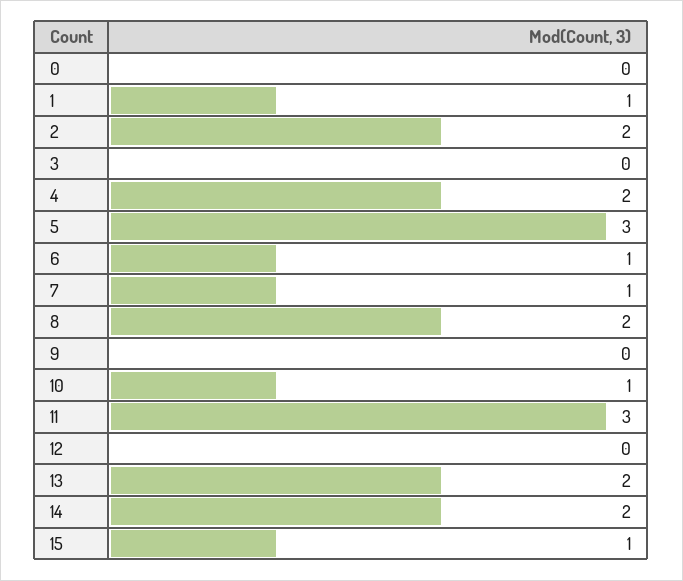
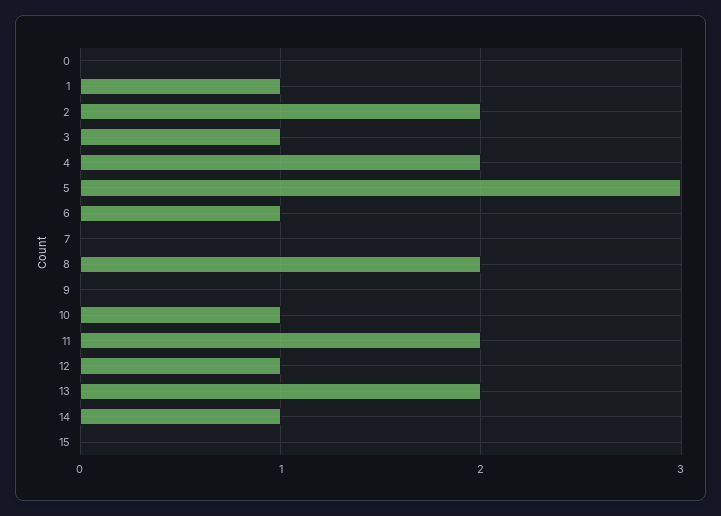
3: 0 -> 1
7: 1 -> 0
11: 3 -> 2
12: 0 -> 1
14: 2 -> 1
15: 1 -> 0

